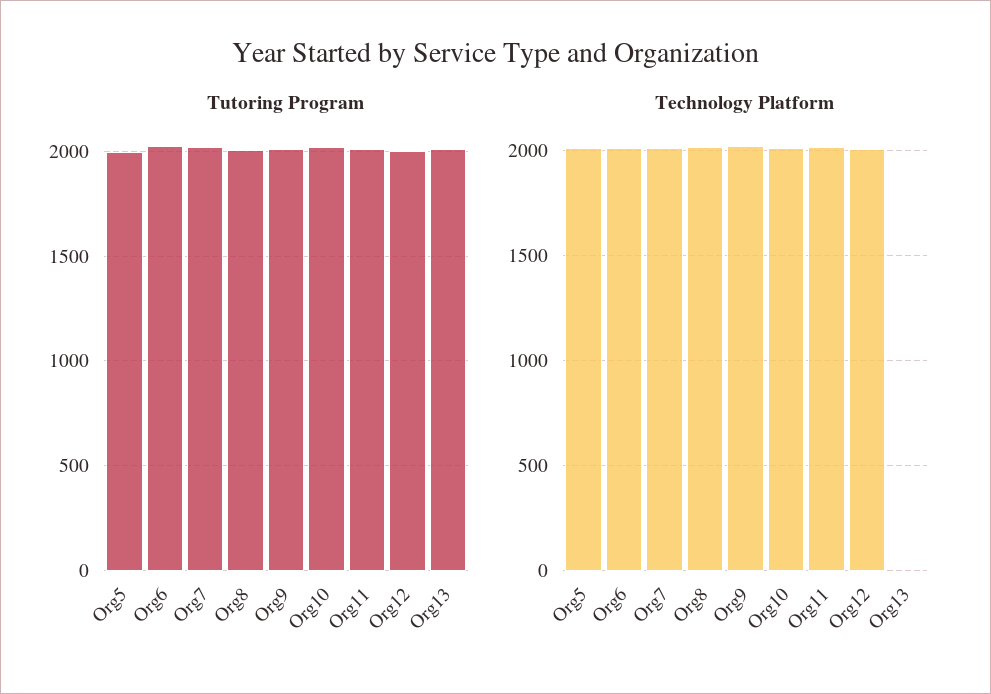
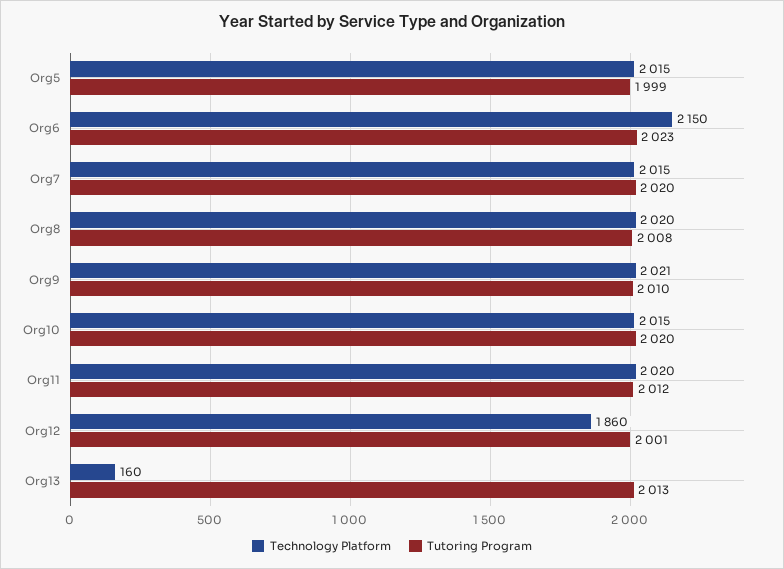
Technology Platform, Org6: 2000 -> 2150
Technology Platform, Org12: 2000 -> 1860
Technology Platform, Org13: 0 -> 160

